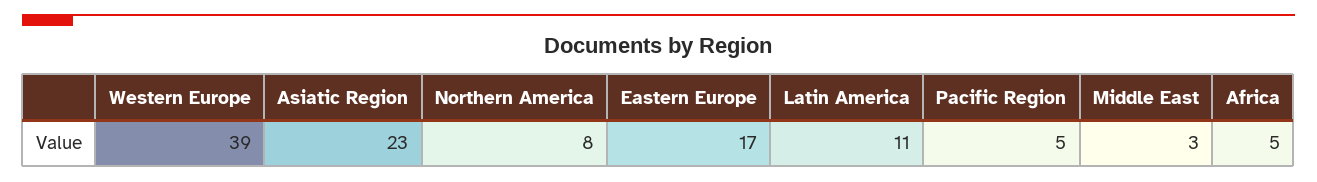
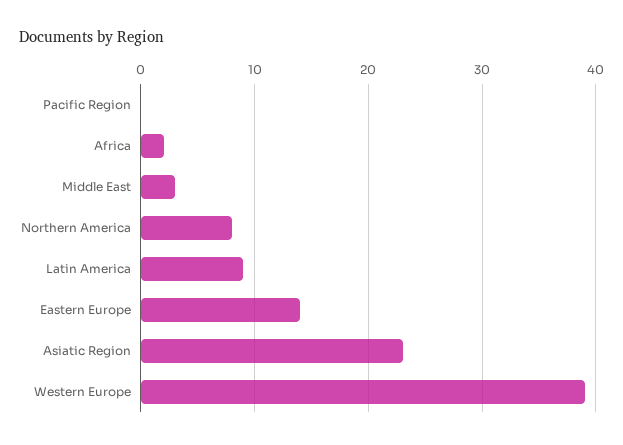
Eastern Europe: 17 -> 14
Latin America: 11 -> 9
Pacific Region: 5 -> 0
Africa: 5 -> 2

